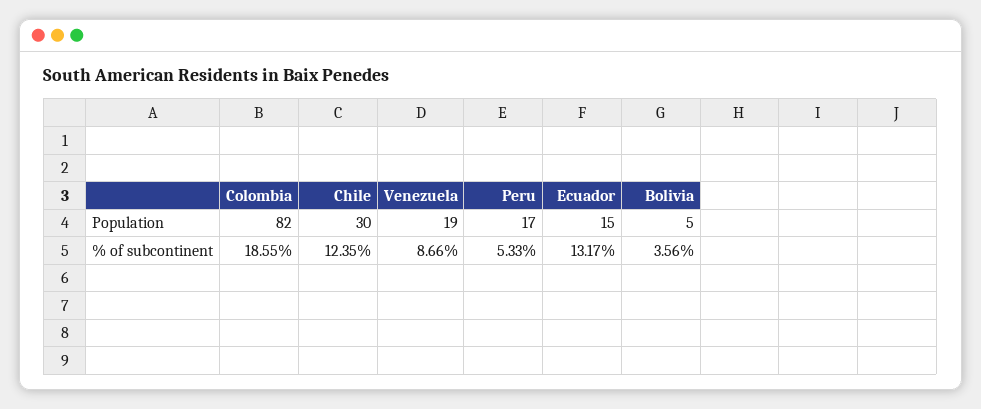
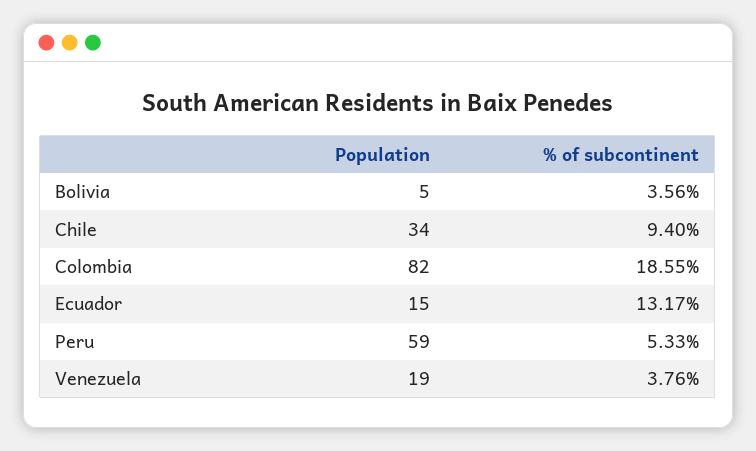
Chile, Population: 30 -> 34
Peru, Population: 17 -> 59
Chile, % of subcontinent: 12.35 -> 9.4
Venezuela, % of subcontinent: 8.66 -> 3.76

